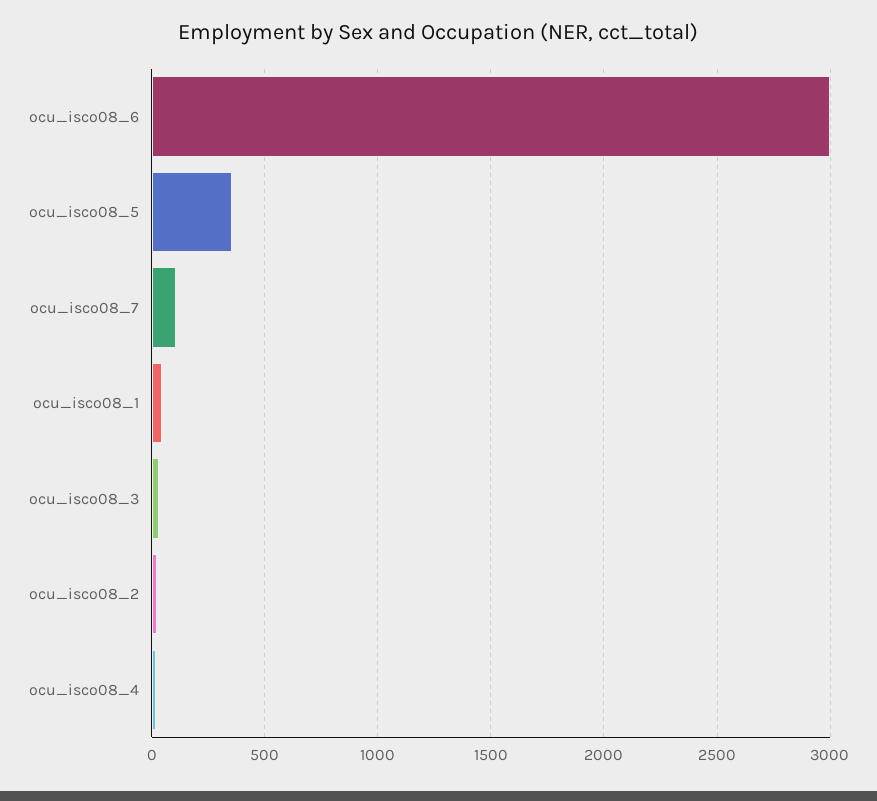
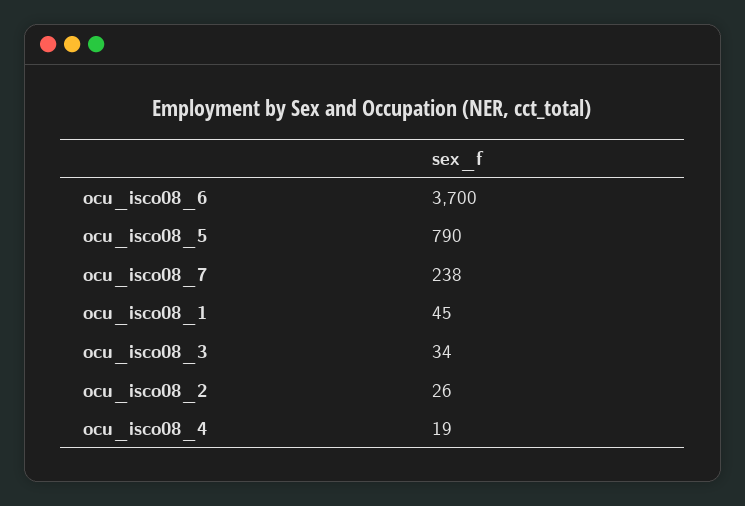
ocu_isco08_6: 3000 -> 3700
ocu_isco08_5: 350 -> 790
ocu_isco08_7: 100 -> 238

